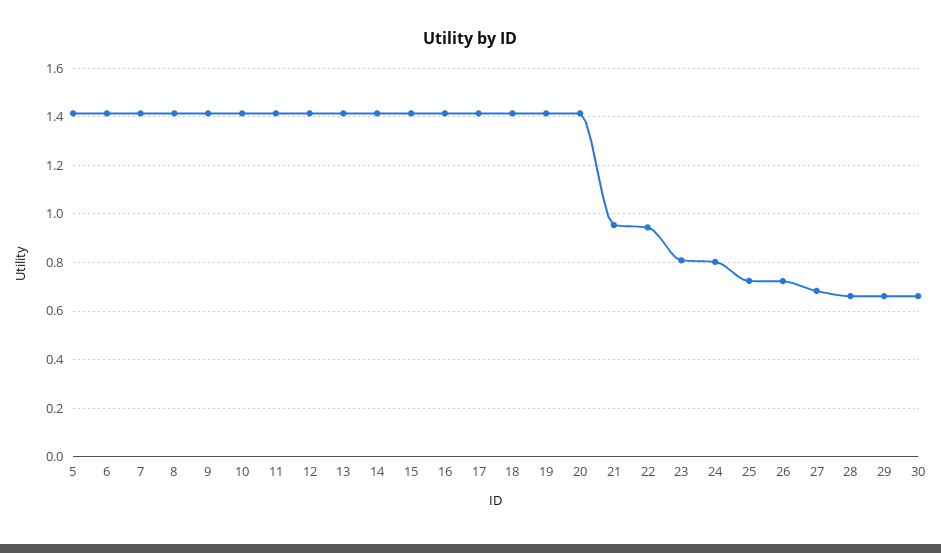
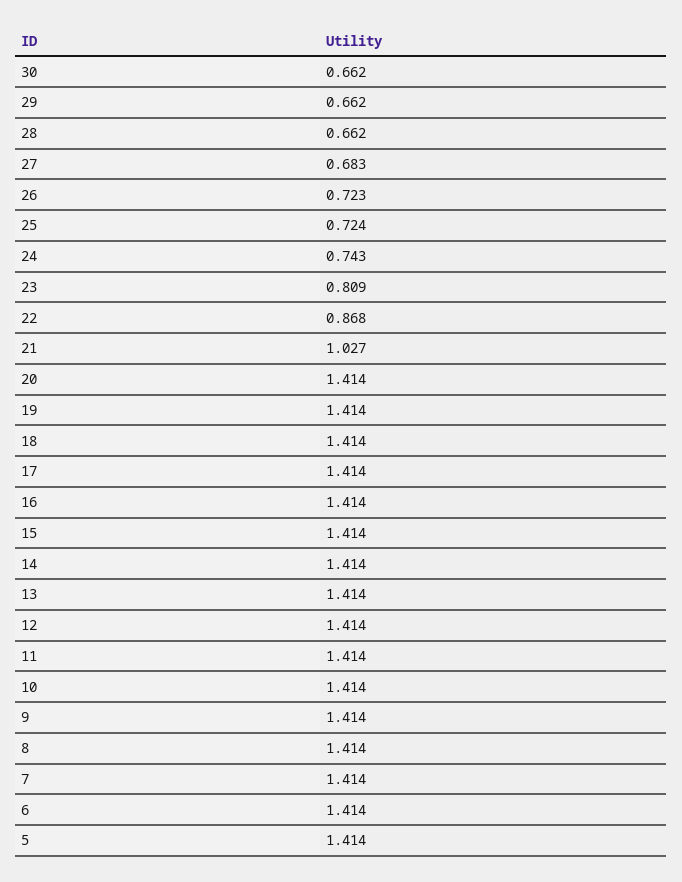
21: 0.95 -> 1.027
22: 0.95 -> 0.868
24: 0.8 -> 0.743

